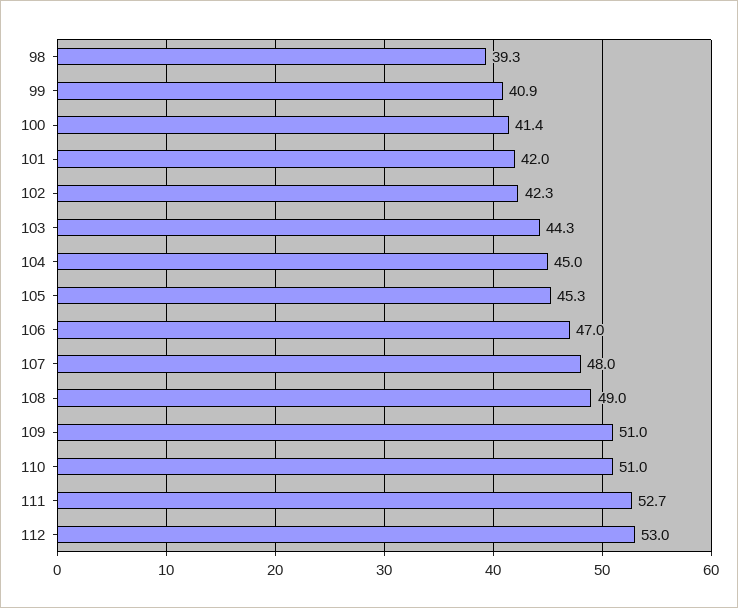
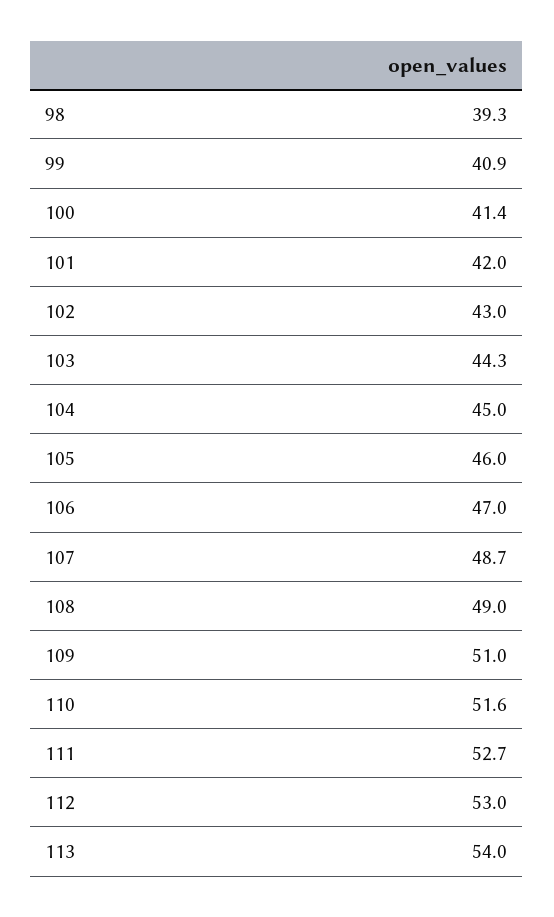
102: 42.3 -> 43
105: 45.3 -> 46
107: 48 -> 48.7
110: 51 -> 51.6
113: none -> 54

